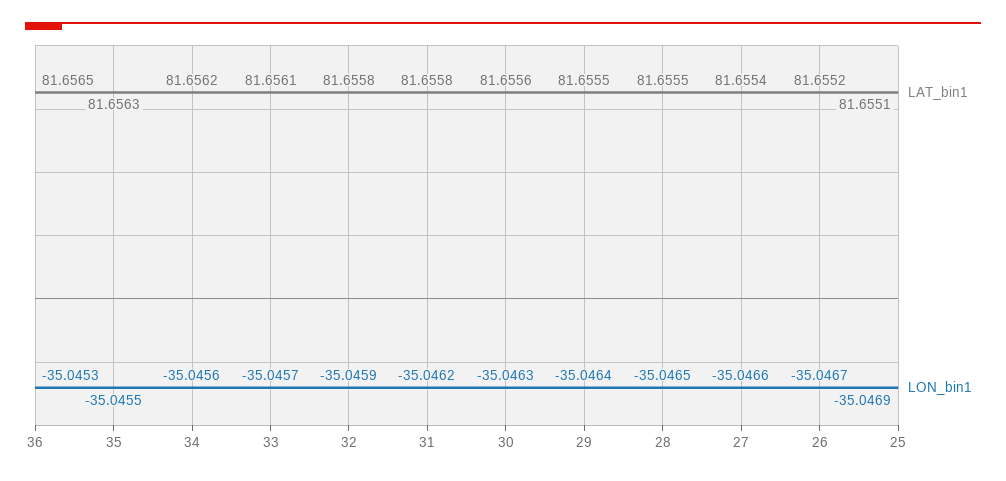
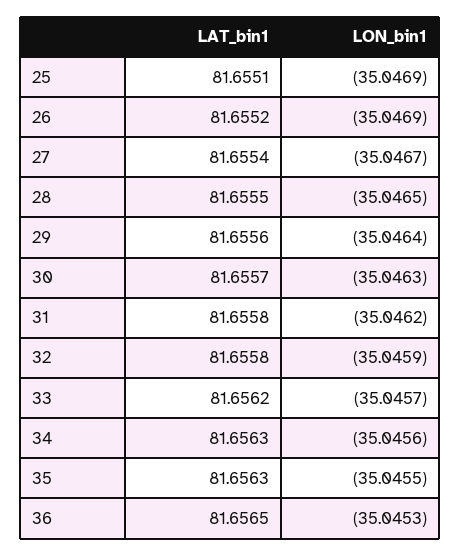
LAT_bin1, 34: 81.6562 -> 81.6563
LAT_bin1, 33: 81.6561 -> 81.6562
LAT_bin1, 30: 81.6556 -> 81.6557
LAT_bin1, 29: 81.6555 -> 81.6556
LON_bin1, 27: -35.0466 -> -35.0467
LON_bin1, 26: -35.0467 -> -35.0469

